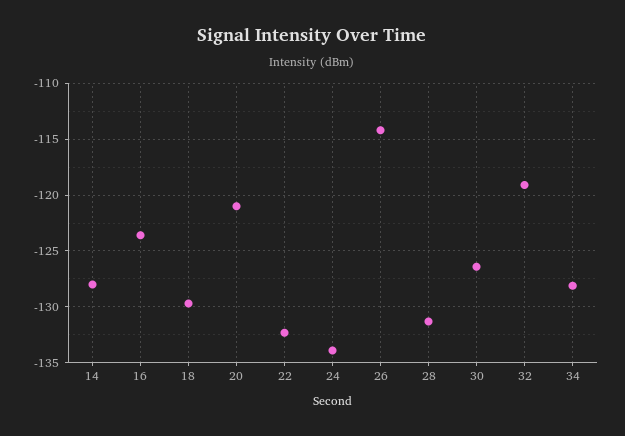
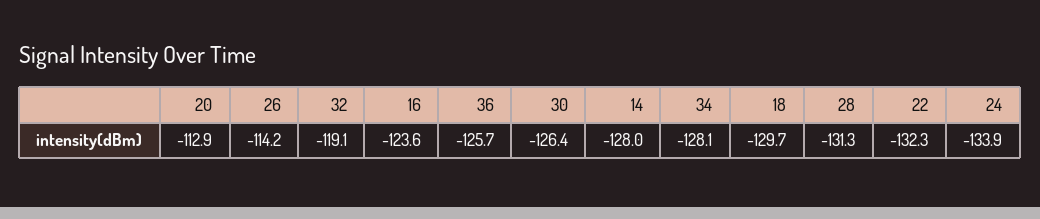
20: -121 -> -112.9
36: none -> -125.7

